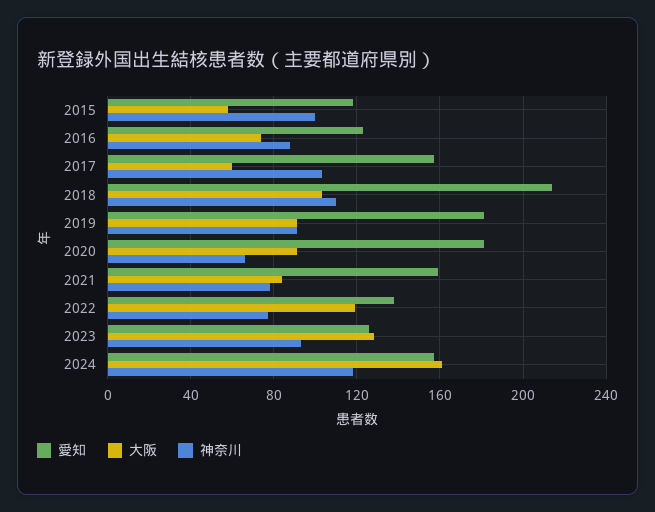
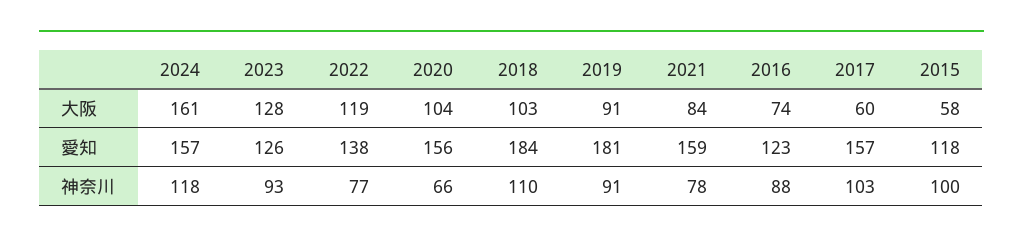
愛知, 2018: 215 -> 184
愛知, 2020: 180 -> 156
大阪, 2020: 90 -> 104

